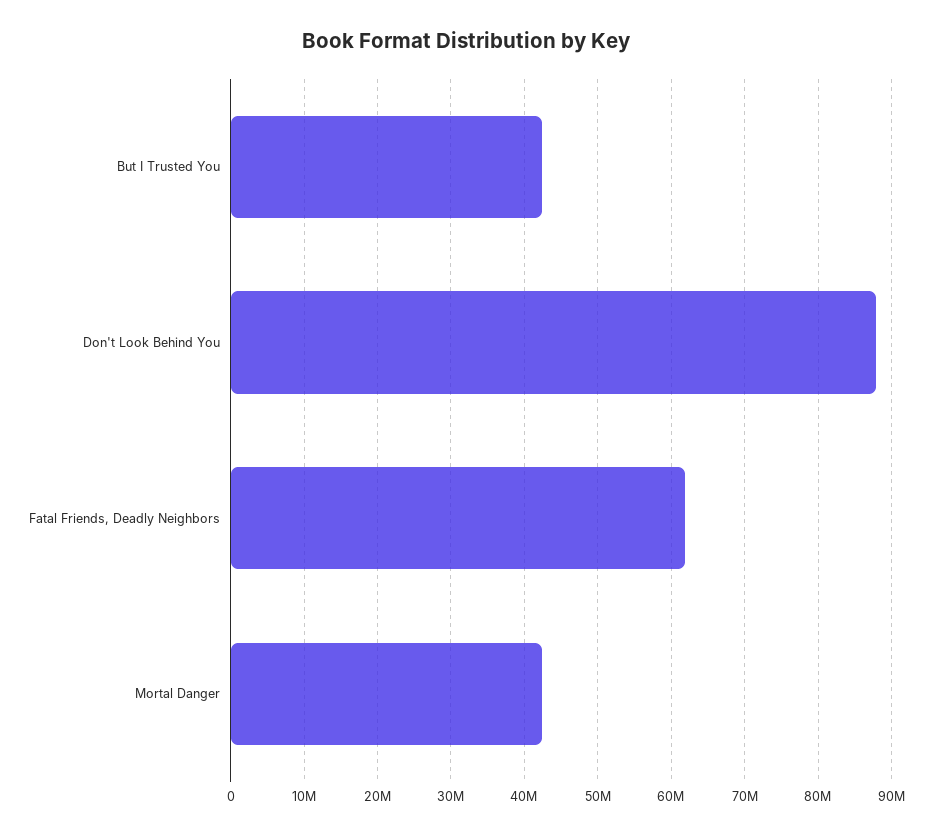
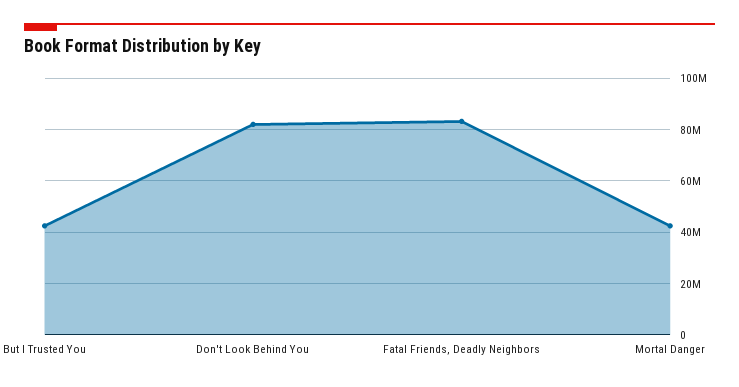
Don't Look Behind You: 88000000 -> 82500000
Fatal Friends, Deadly Neighbors: 62000000 -> 82500000

